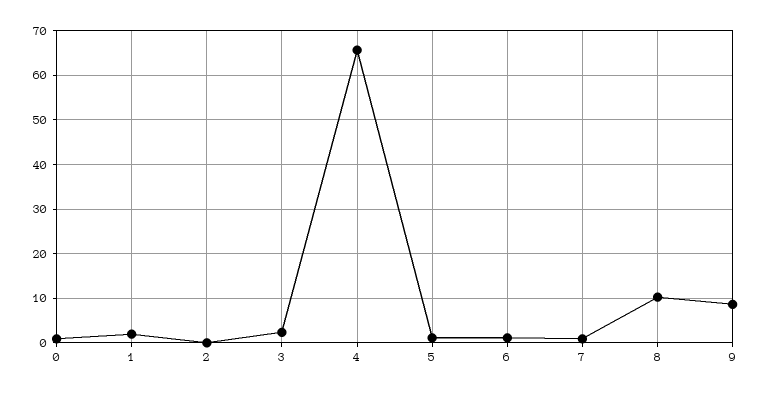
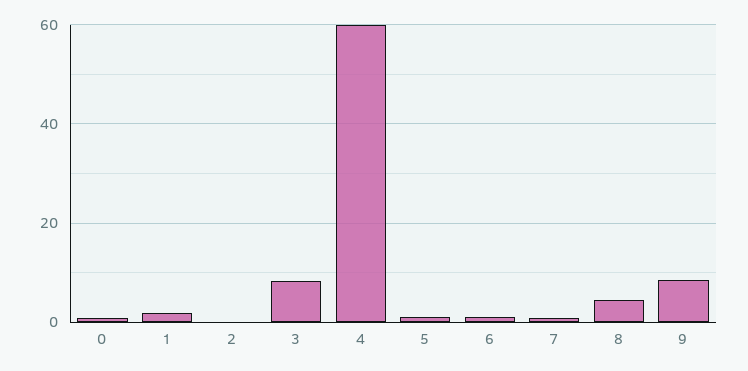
3: 2 -> 8
4: 66 -> 60
8: 10 -> 4

